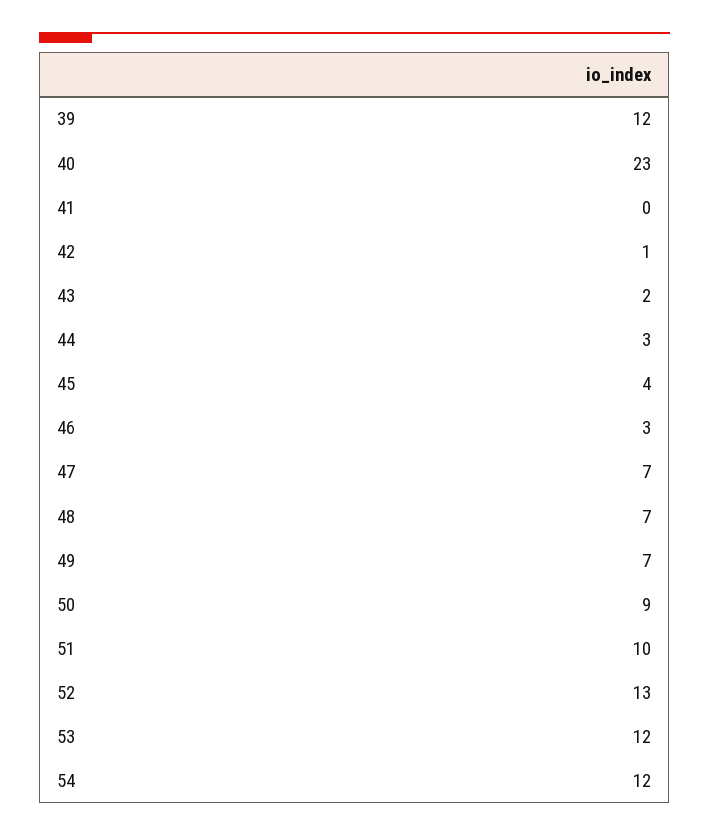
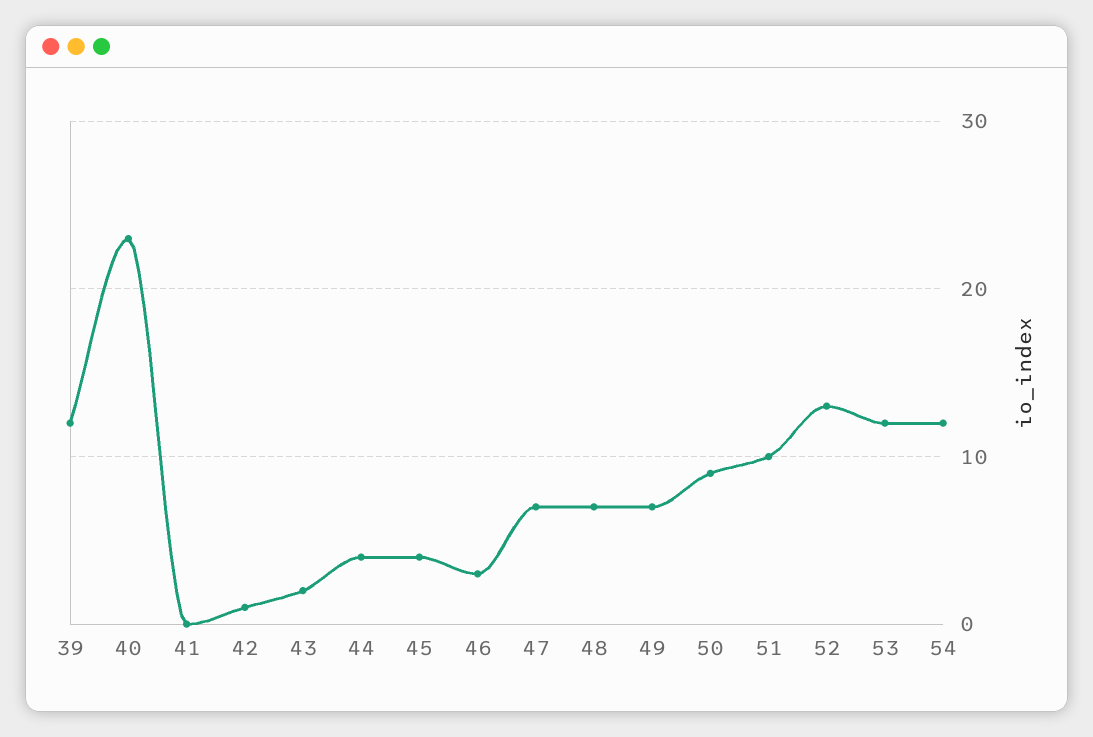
44: 3 -> 4

